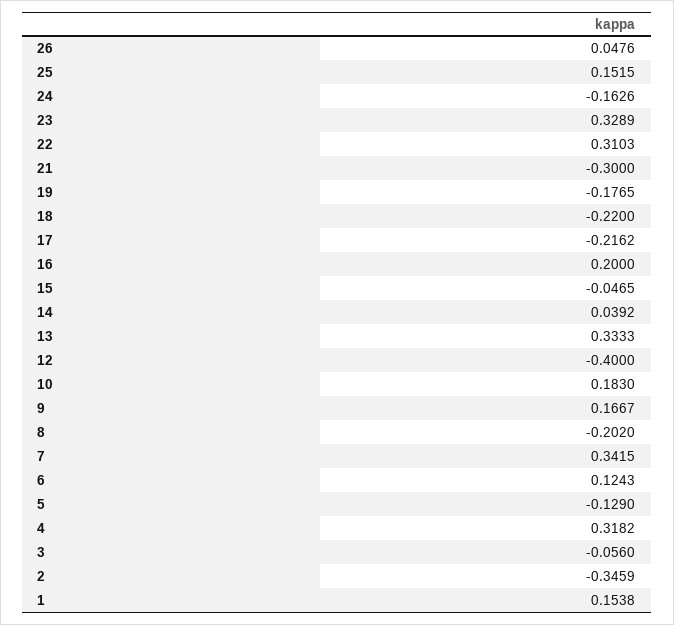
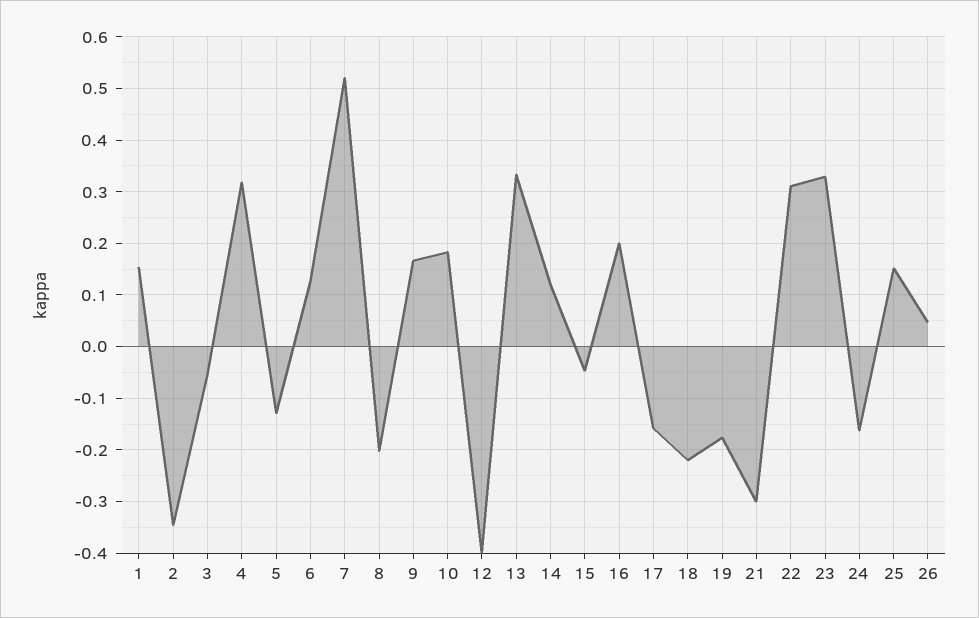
17: -0.2162 -> -0.16
14: 0.0392 -> 0.12
7: 0.3415 -> 0.52

